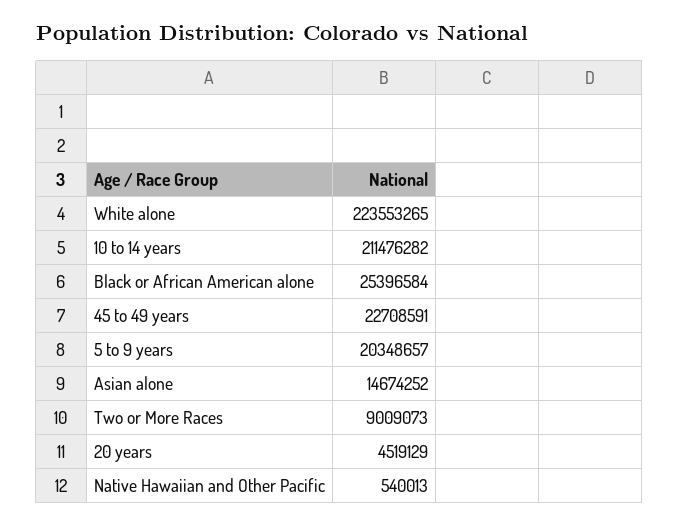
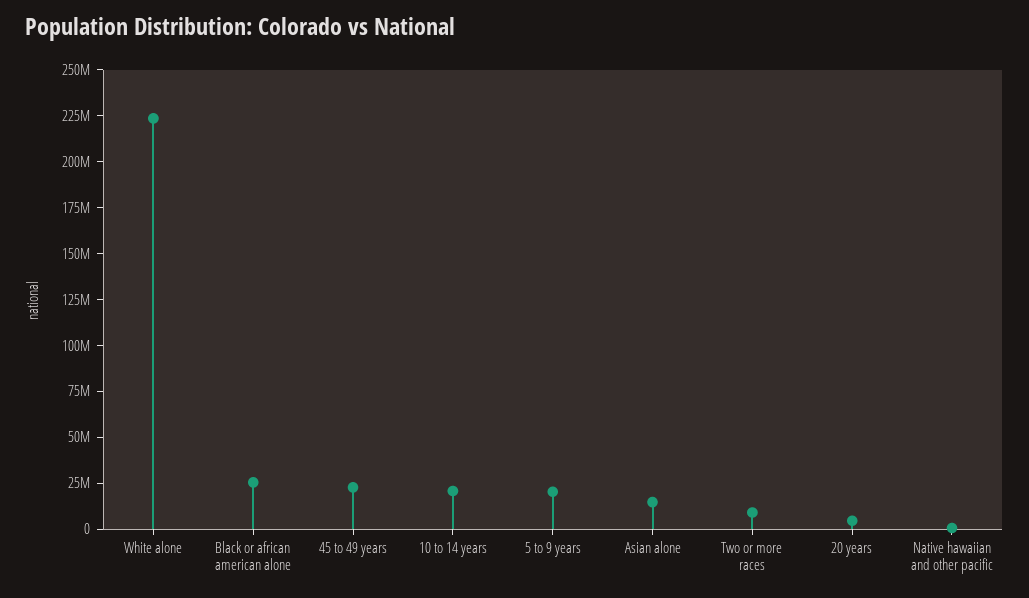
10 to 14 years: 211476282 -> 20000000

